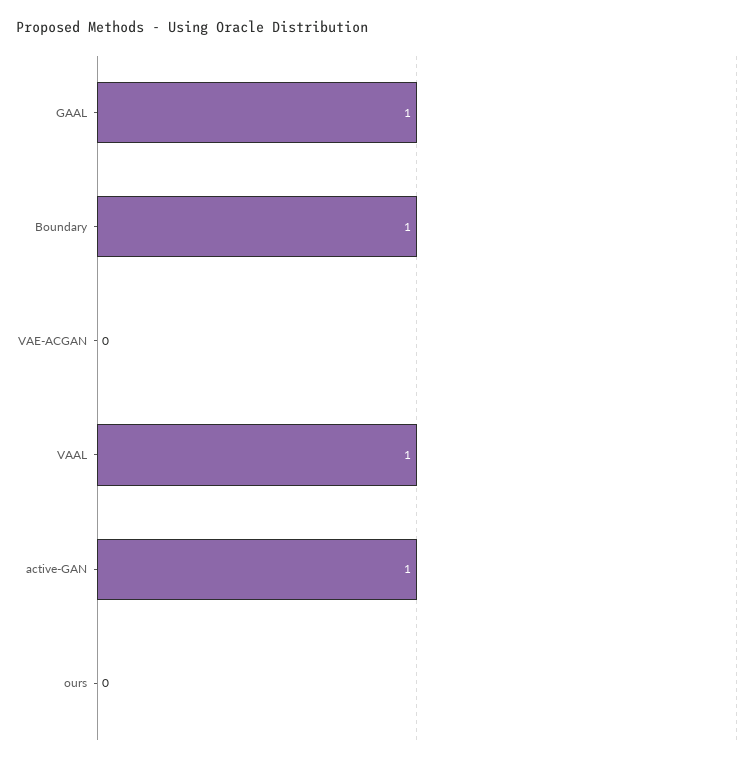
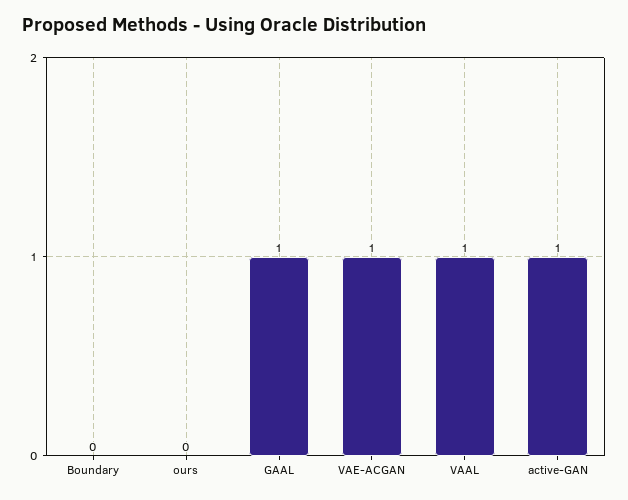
Boundary: 1 -> 0
VAE-ACGAN: 0 -> 1

